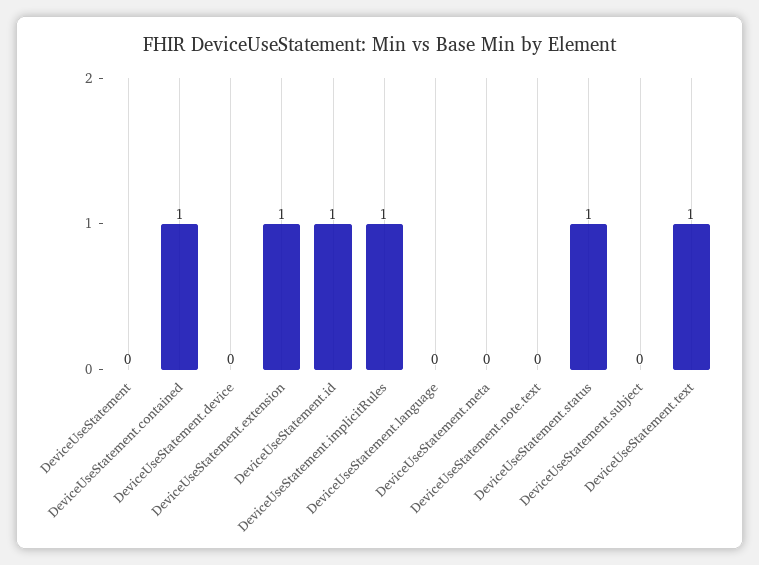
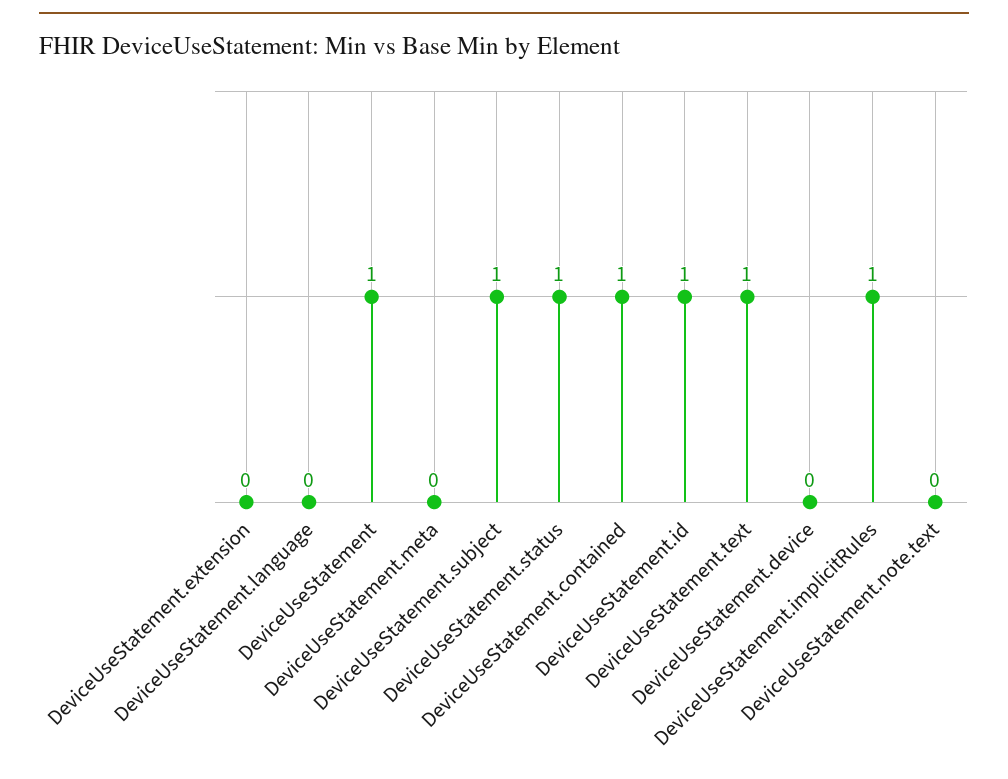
DeviceUseStatement: 0 -> 1
DeviceUseStatement.extension: 1 -> 0
DeviceUseStatement.subject: 0 -> 1

